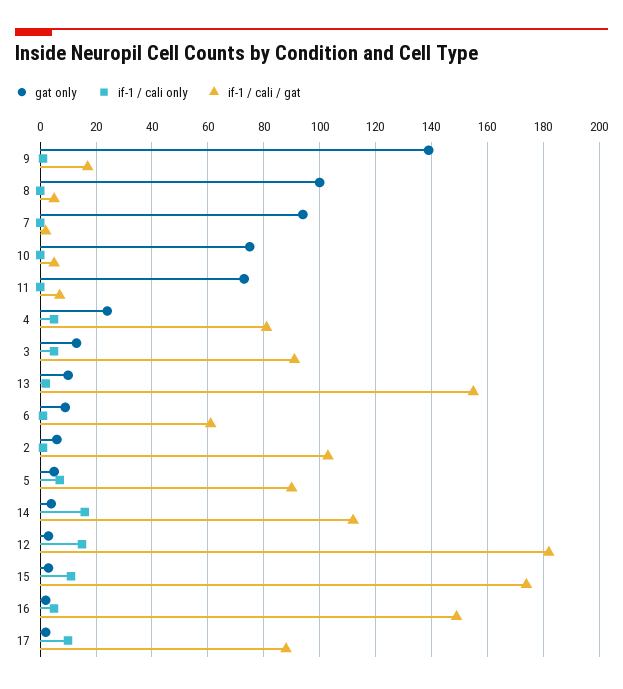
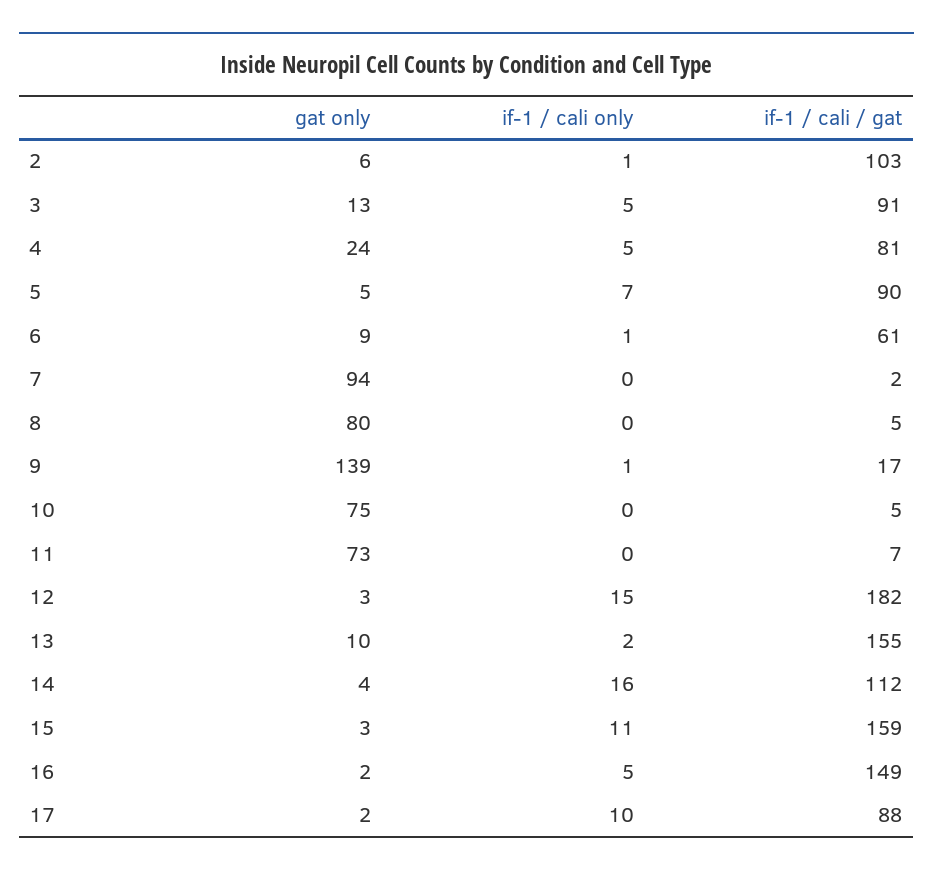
gat only, 8: 100 -> 80
if-1 / cali / gat, 15: 175 -> 159

